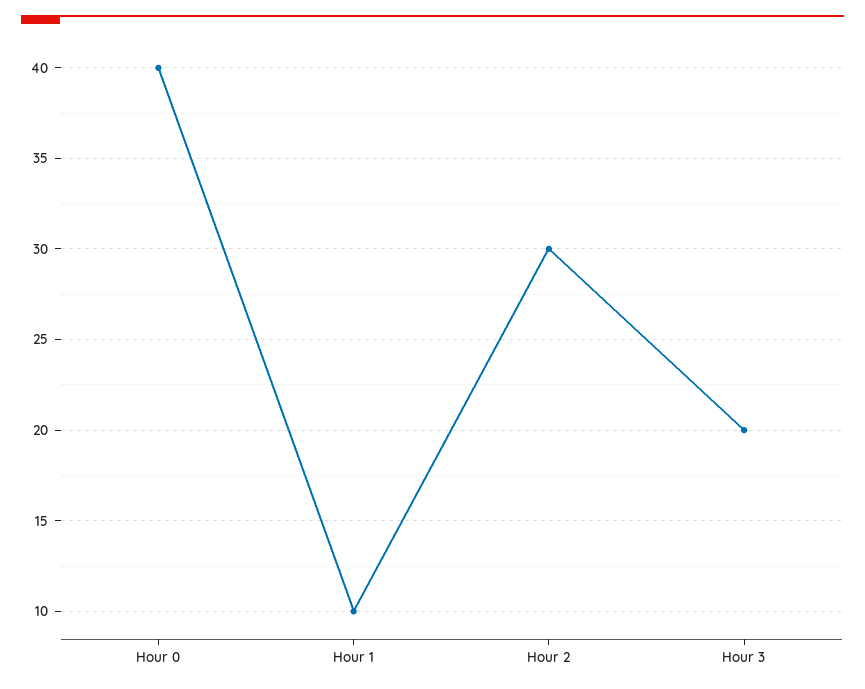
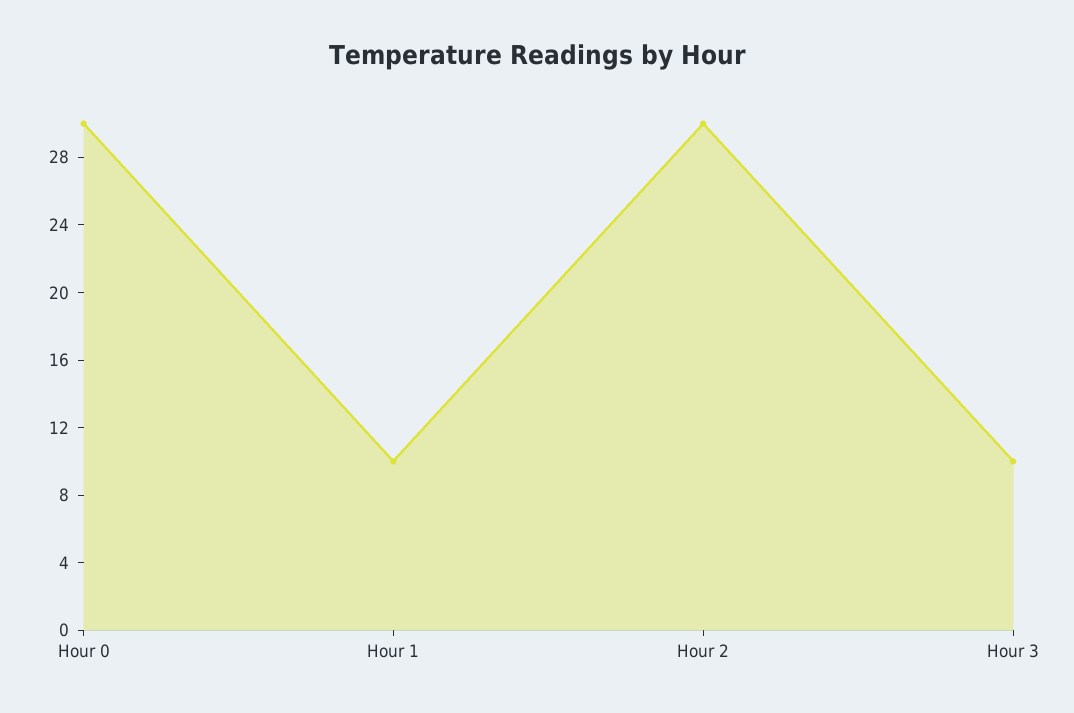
Hour 0: 40 -> 30
Hour 3: 20 -> 10

